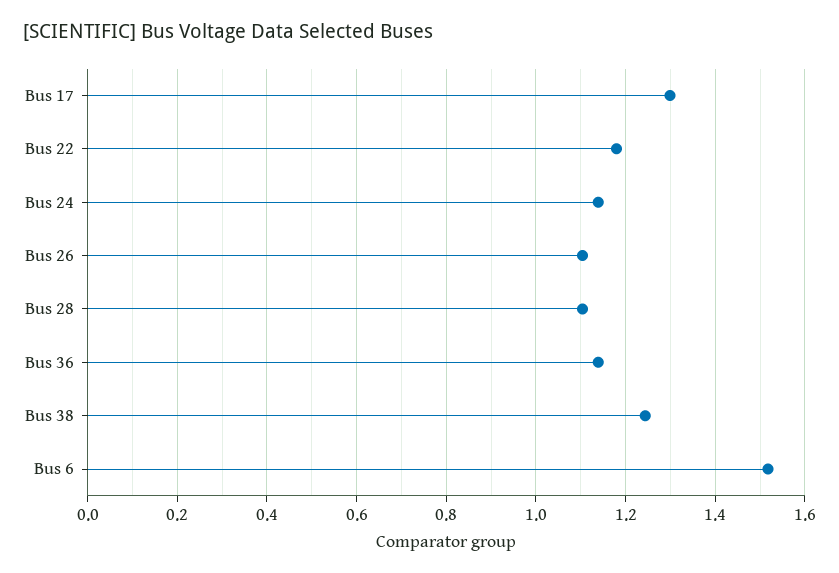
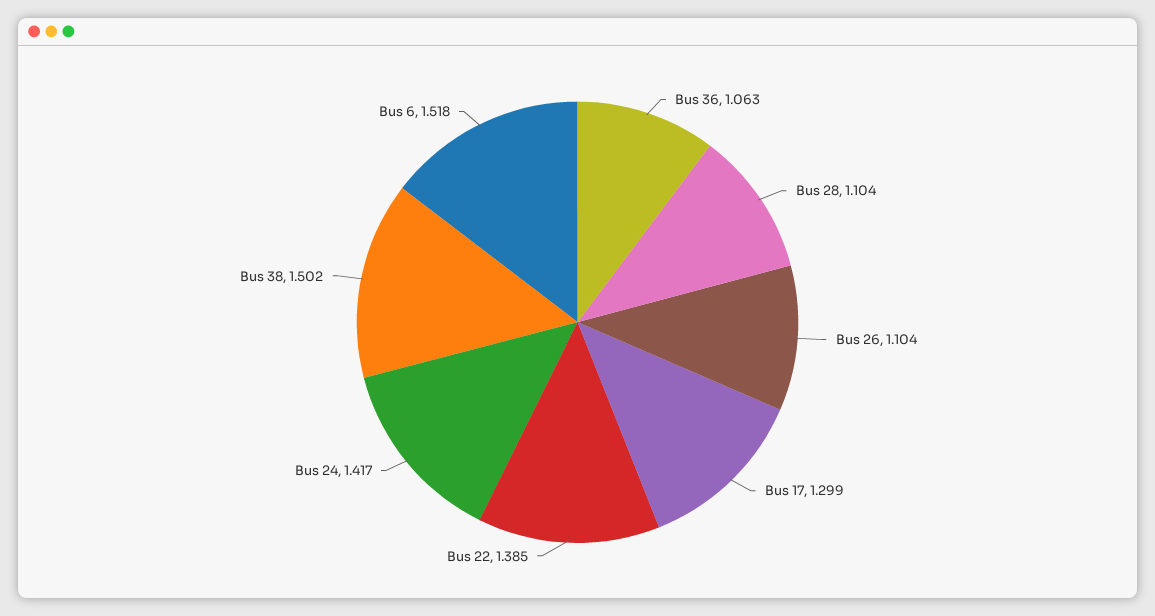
Bus 22: 1.18 -> 1.385
Bus 24: 1.14 -> 1.417
Bus 36: 1.14 -> 1.063
Bus 38: 1.24 -> 1.502

